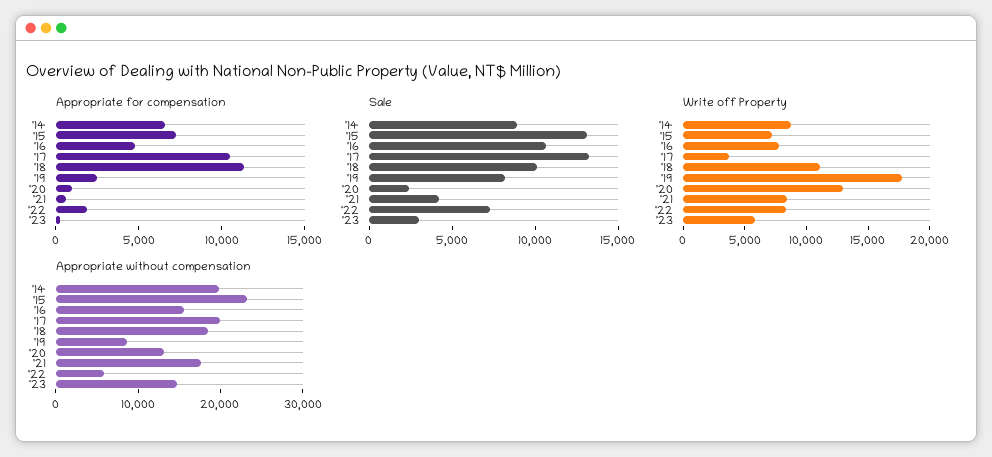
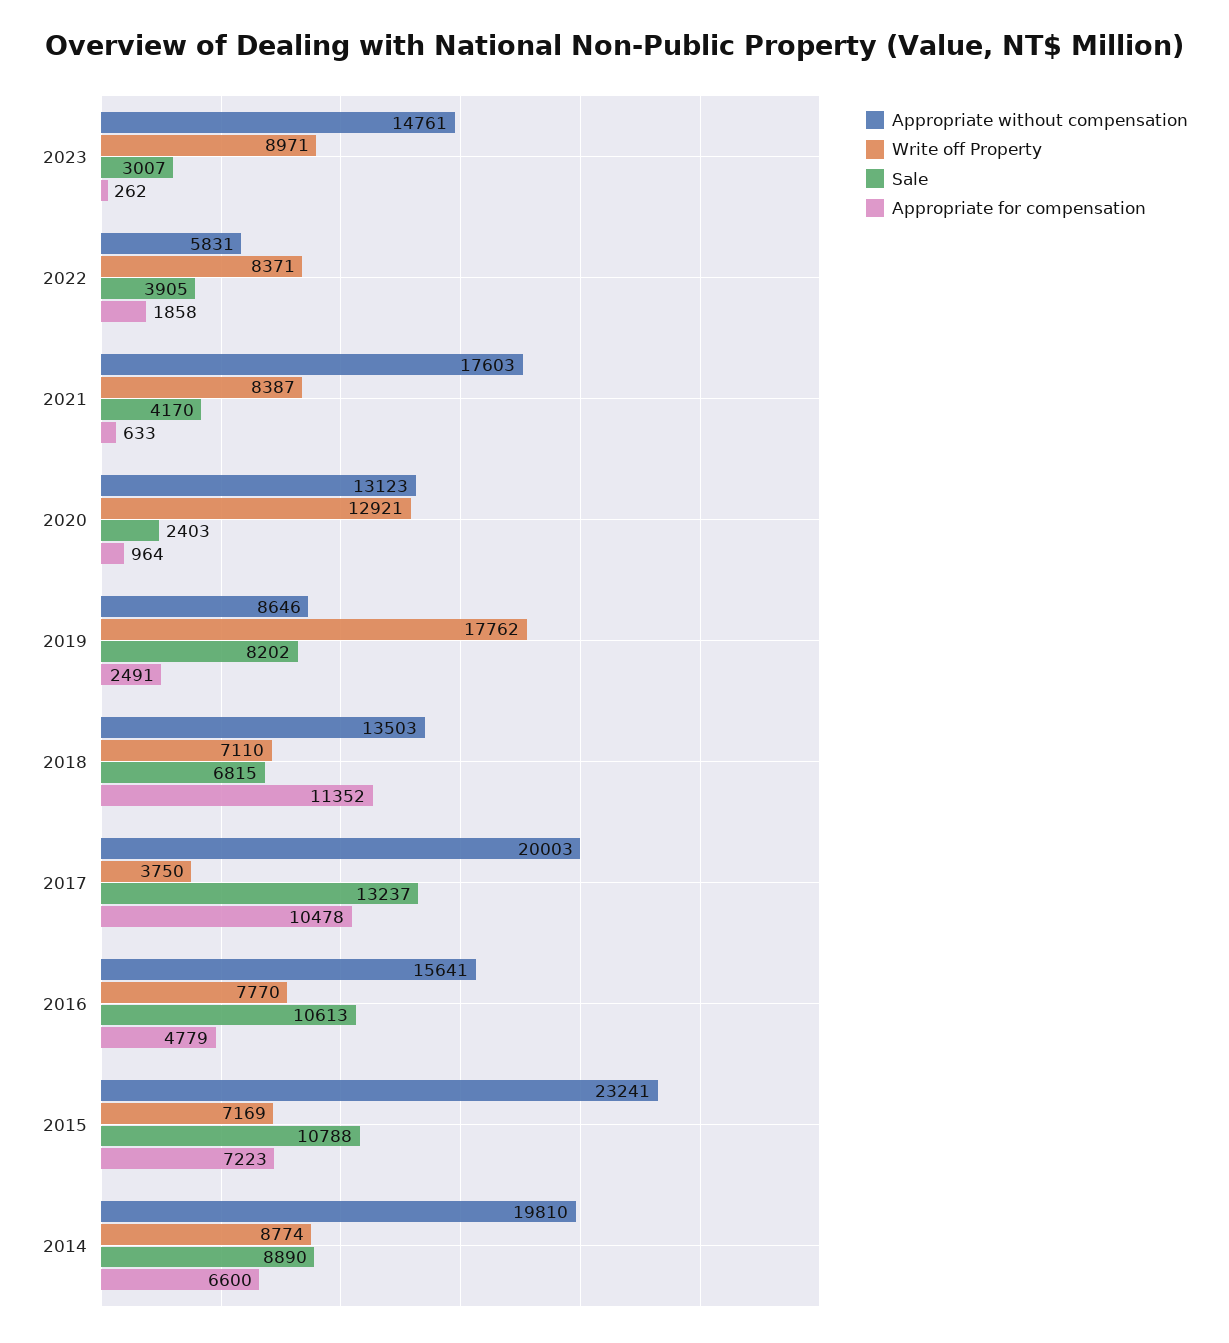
Sale, '15: 13000 -> 10788
Sale, '18: 10000 -> 6815
Sale, '22: 7000 -> 3905
Write off Property, '18: 11000 -> 7110
Write off Property, '23: 6000 -> 8971
Appropriate without compensation, '18: 18000 -> 13503

